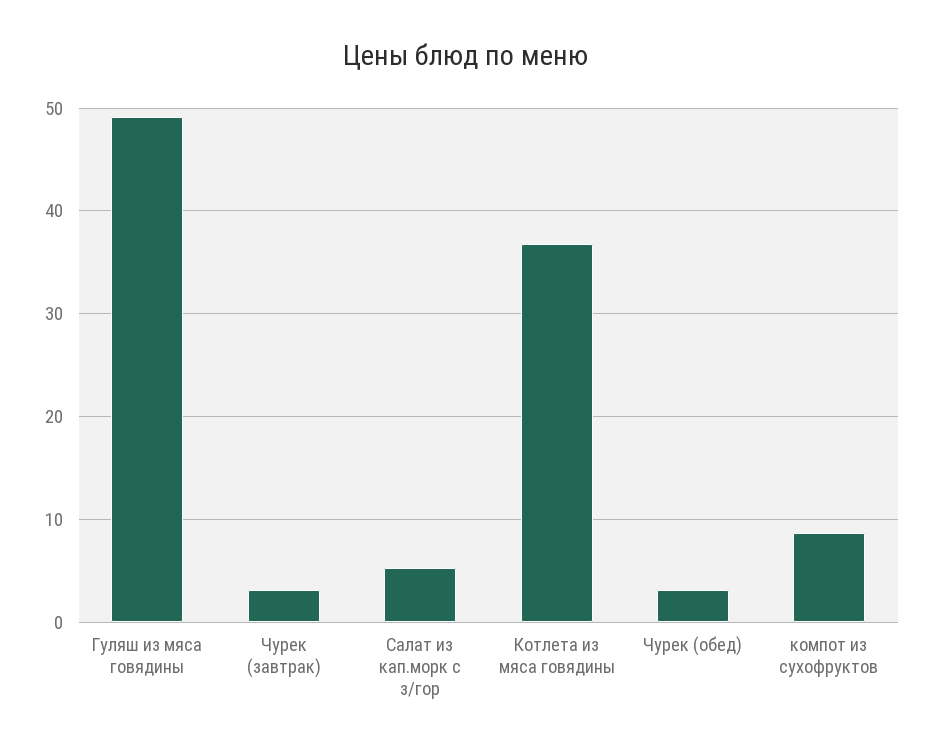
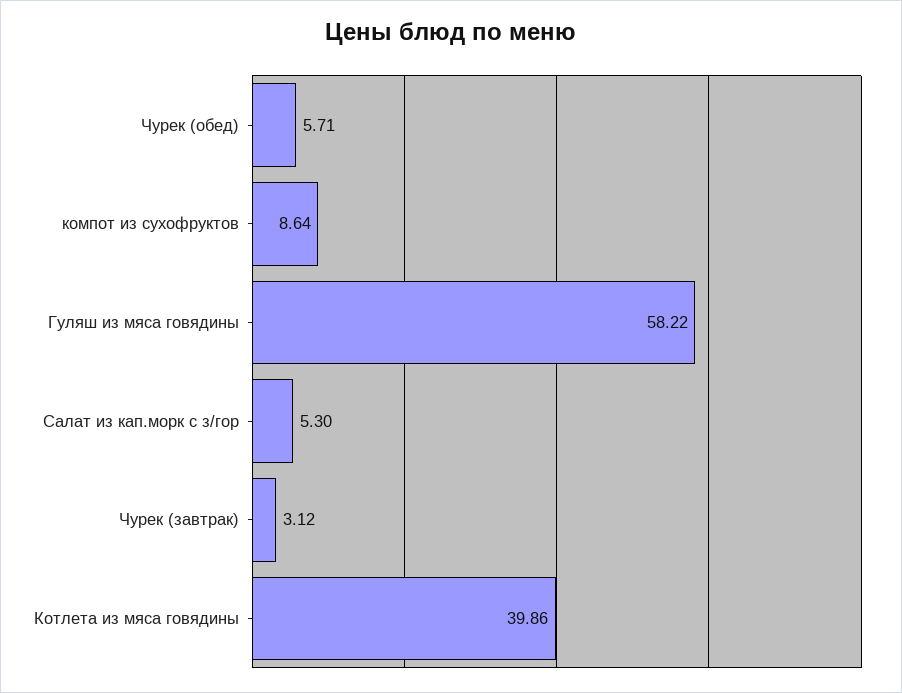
Гуляш из мяса говядины: 49 -> 58.22
Котлета из мяса говядины: 37 -> 39.86
Чурек (обед): 3 -> 5.71

